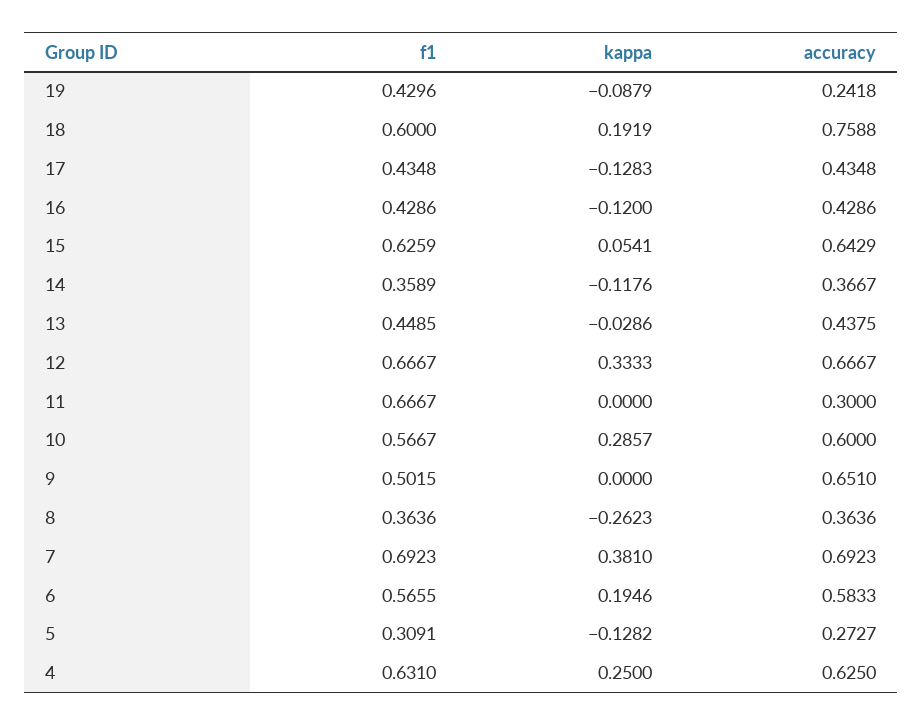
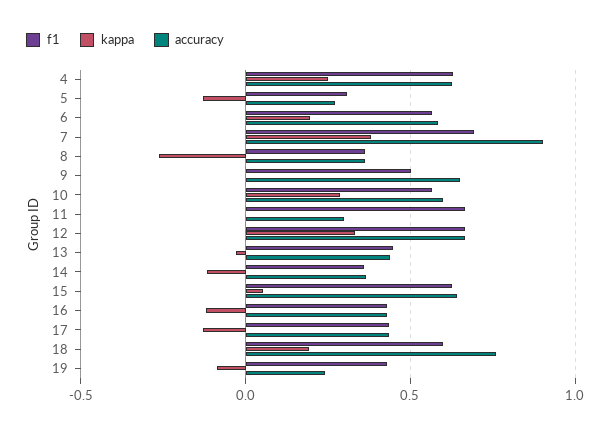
accuracy, 7: 0.6923 -> 0.9

